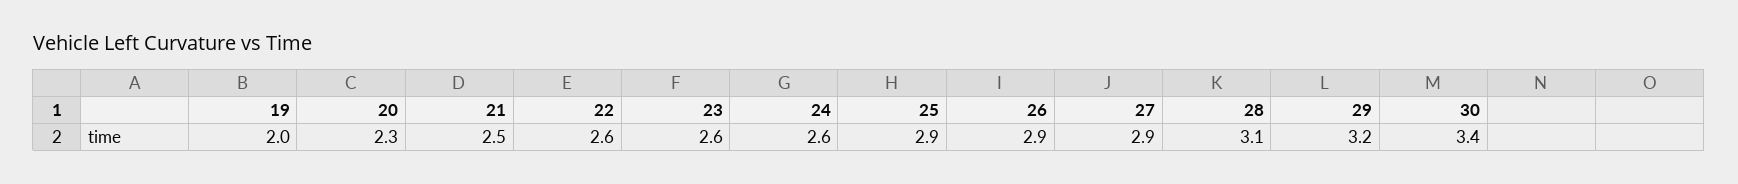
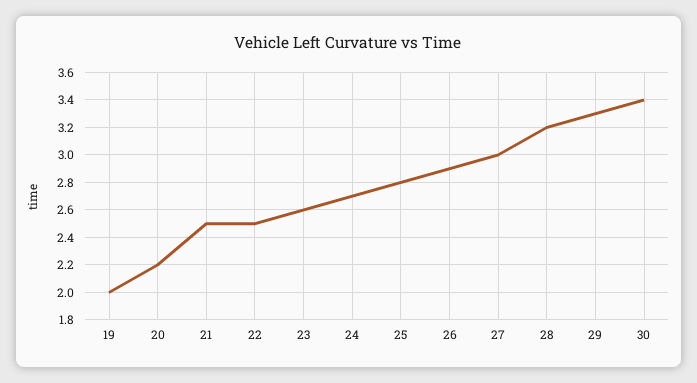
20: 2.3 -> 2.2
22: 2.6 -> 2.5
24: 2.6 -> 2.7
25: 2.9 -> 2.8
27: 2.9 -> 3
28: 3.1 -> 3.2
29: 3.2 -> 3.3

